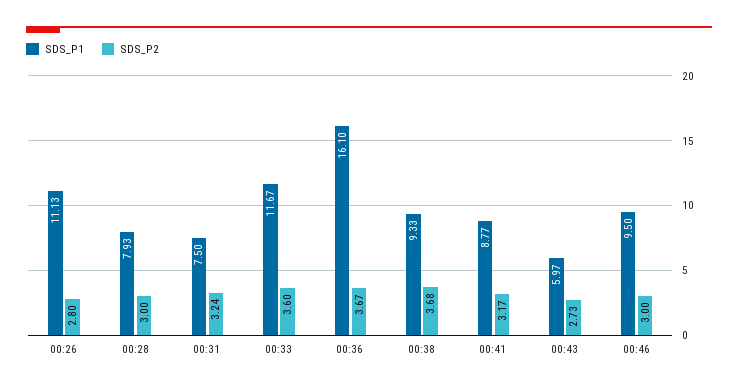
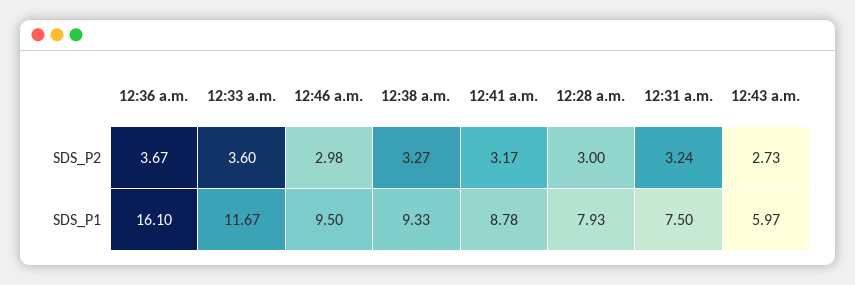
SDS_P1, 00:26: 11.13 -> none
SDS_P2, 00:26: 2.8 -> none
SDS_P2, 00:38: 3.68 -> 3.27
SDS_P1, 00:41: 8.77 -> 8.78
SDS_P2, 00:46: 3 -> 2.98

